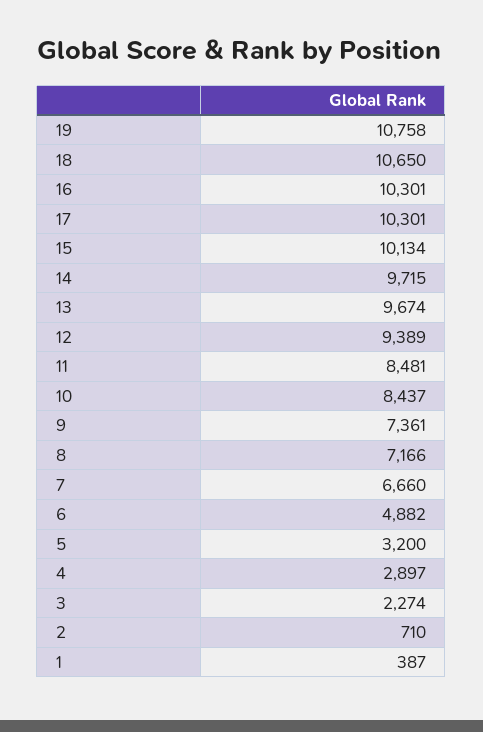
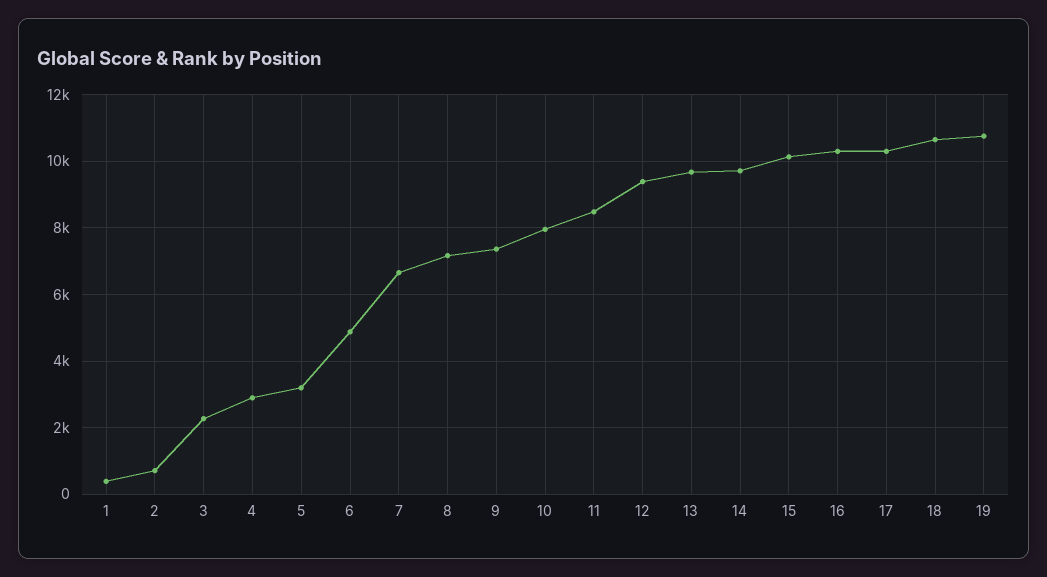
10: 8437 -> 8000

